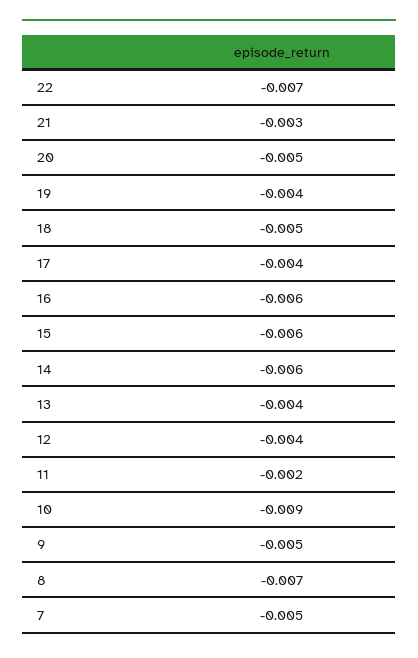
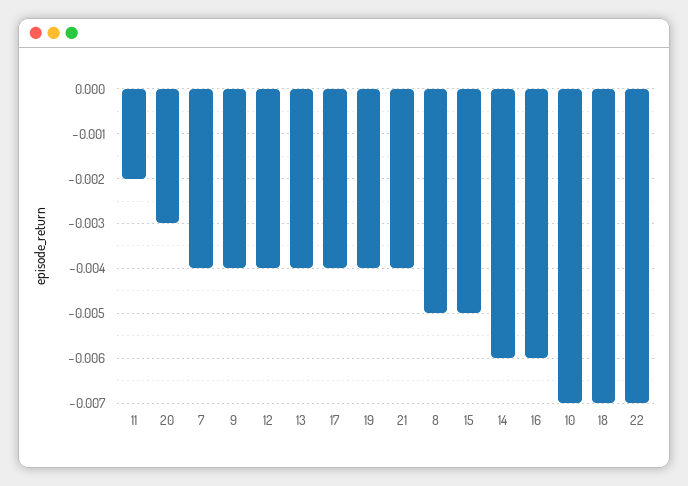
21: -0.003 -> -0.004
20: -0.005 -> -0.003
18: -0.005 -> -0.007
15: -0.006 -> -0.005
10: -0.009 -> -0.007
9: -0.005 -> -0.004
8: -0.007 -> -0.005
7: -0.005 -> -0.004

